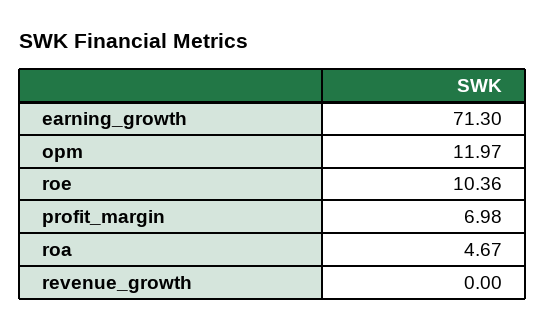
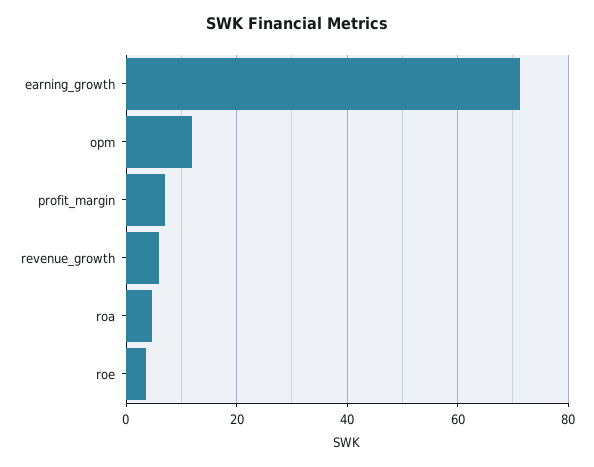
roe: 10.36 -> 4
revenue_growth: 0 -> 6

